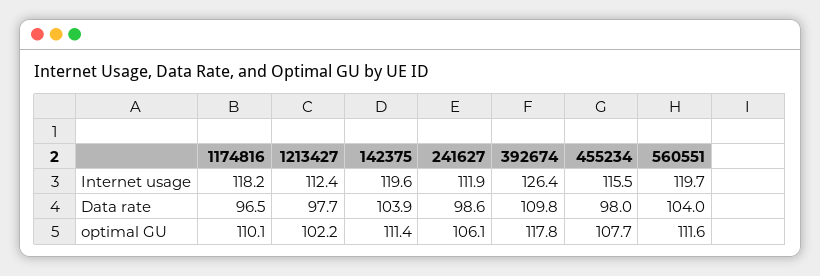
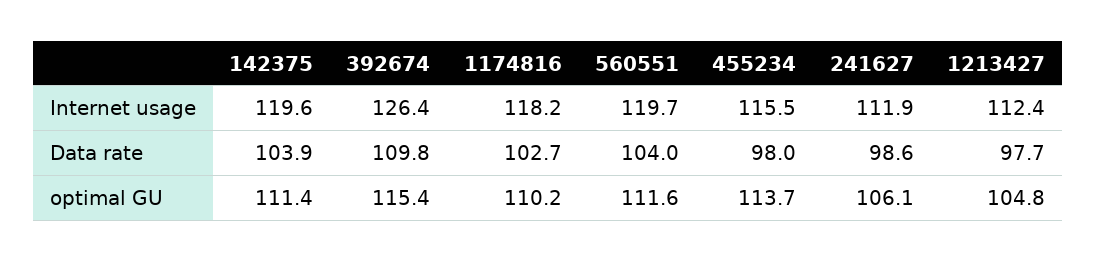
1174816, Data rate: 96.5 -> 102.7
1174816, optimal GU: 110.1 -> 110.2
1213427, optimal GU: 102.2 -> 104.8
392674, optimal GU: 117.8 -> 115.4
455234, optimal GU: 107.7 -> 113.7

